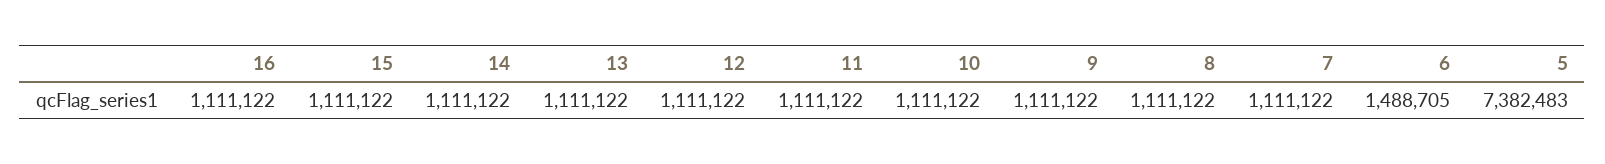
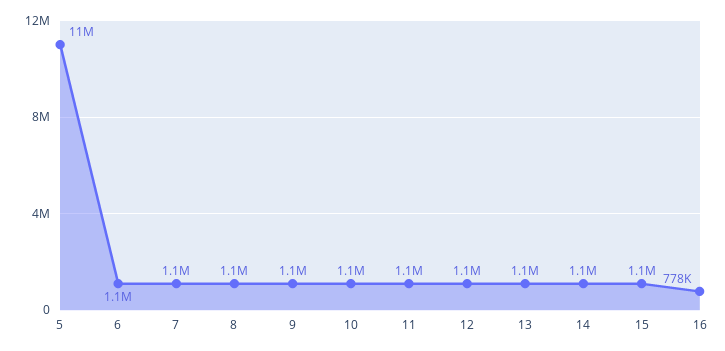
16: 1111122 -> 778000
6: 1488705 -> 1100000
5: 7382483 -> 11000000

